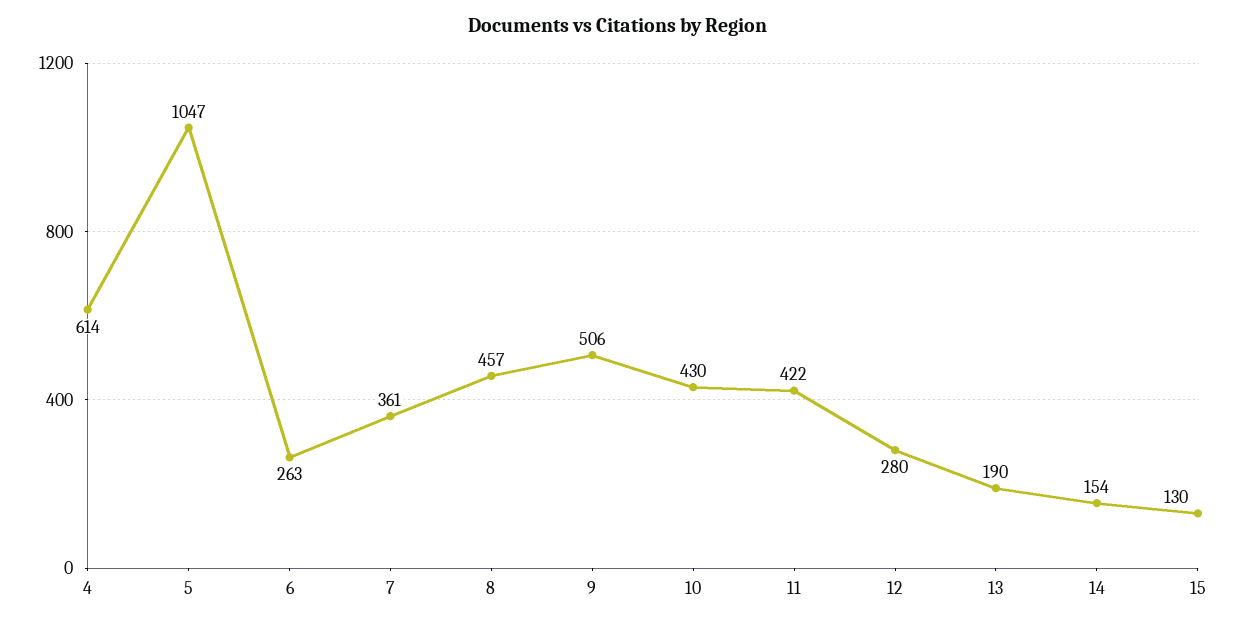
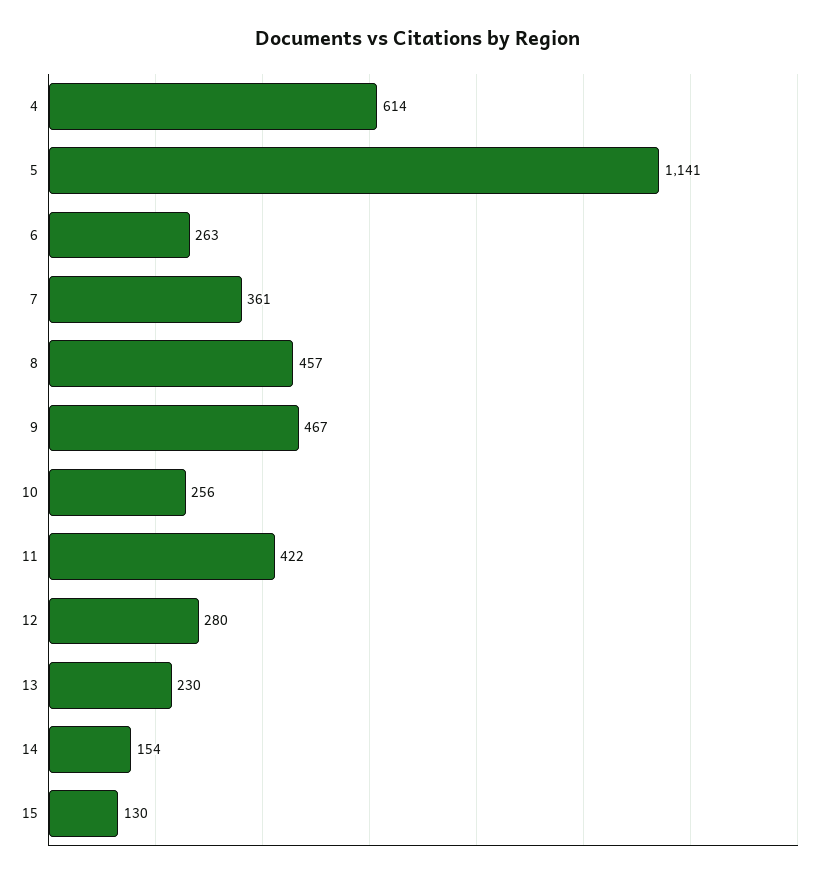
5: 1047 -> 1141
9: 506 -> 467
10: 430 -> 256
13: 190 -> 230

